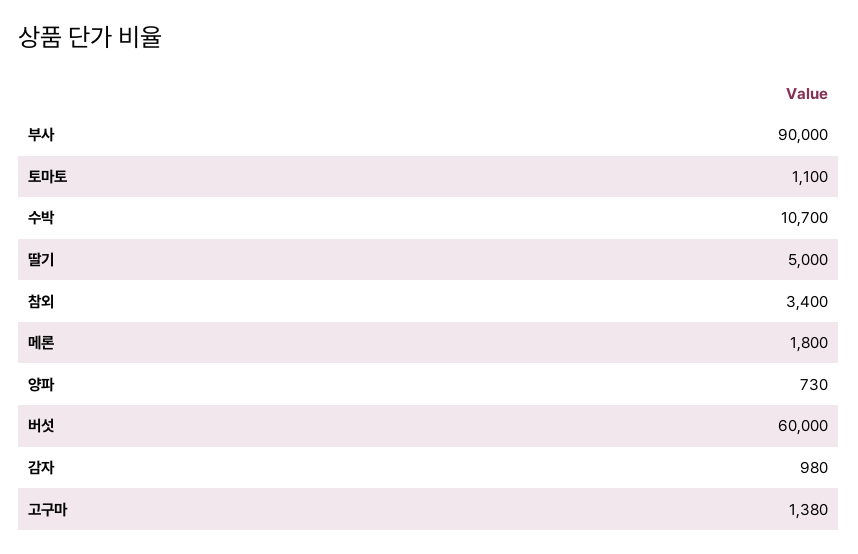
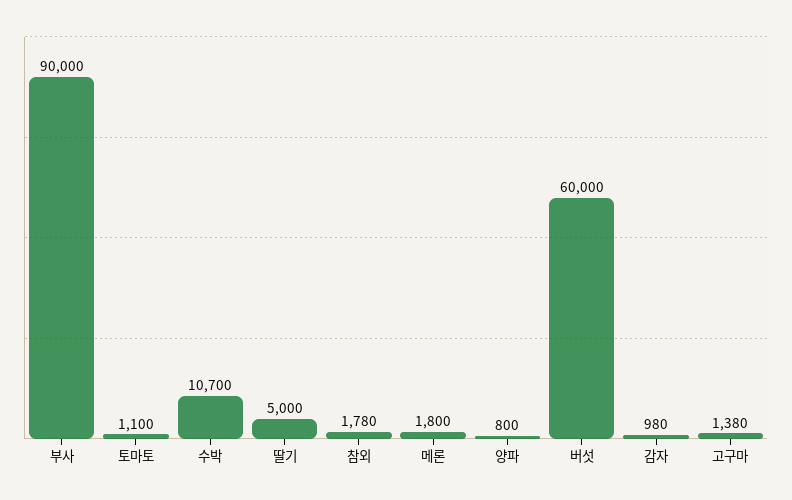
참외: 3400 -> 1780
양파: 730 -> 800

